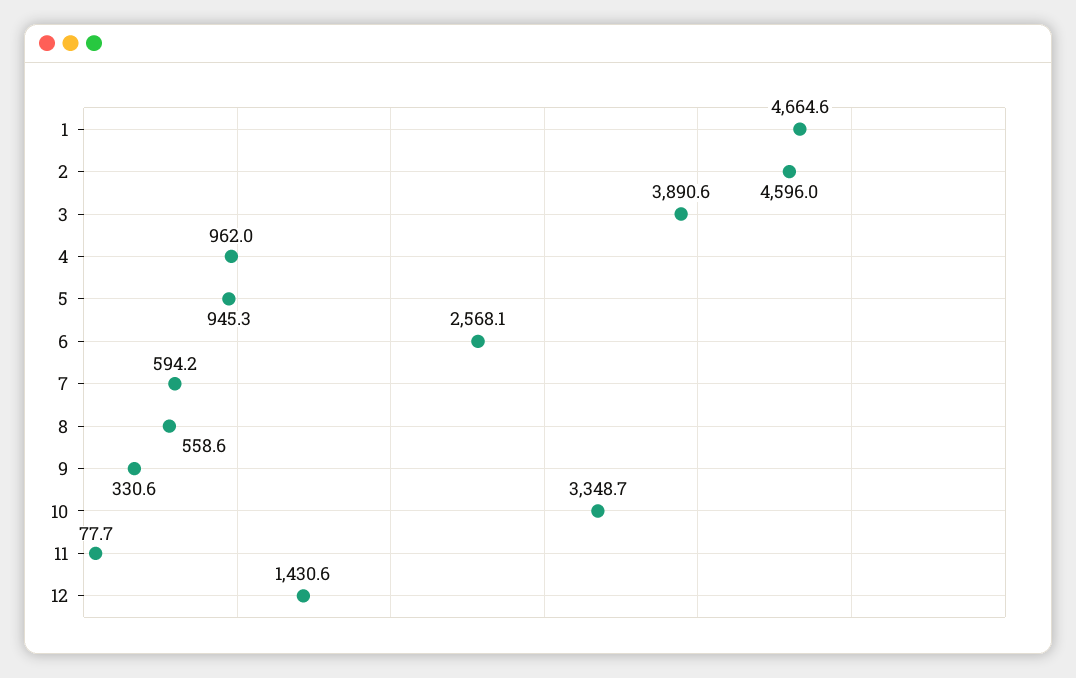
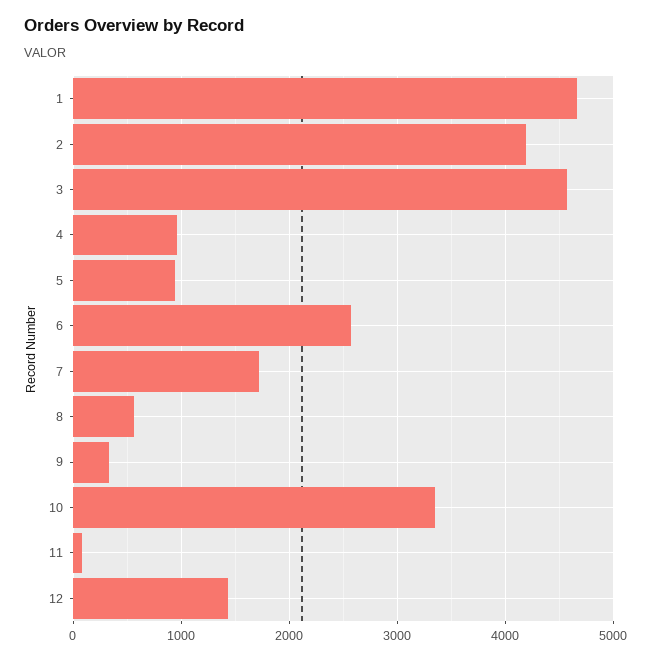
2: 4596 -> 4200
3: 3890.6 -> 4600
7: 594.2 -> 1700

